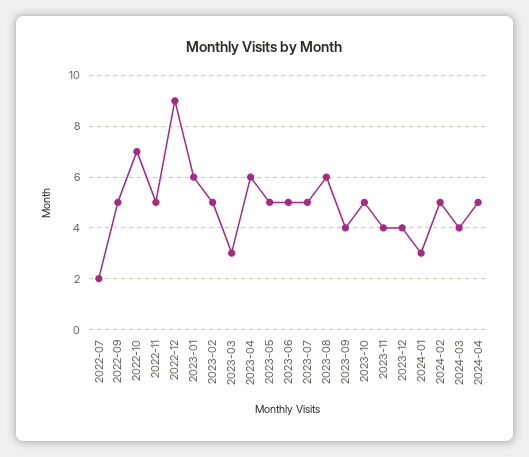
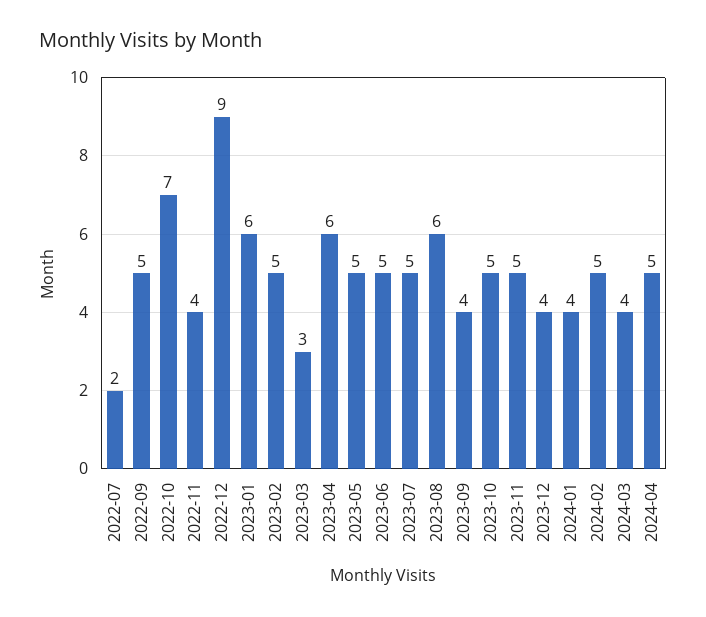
2022-11: 5 -> 4
2023-11: 4 -> 5
2024-01: 3 -> 4

